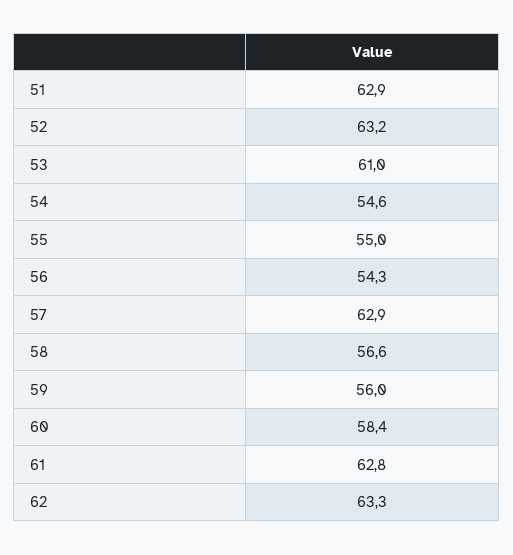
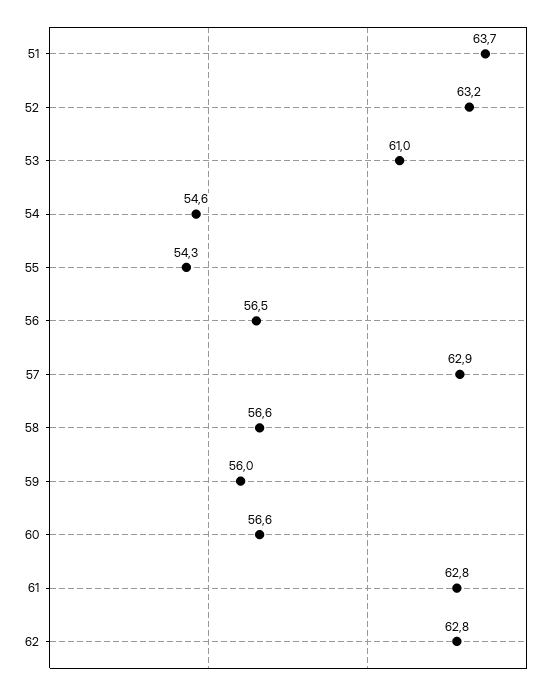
51: 62.9 -> 63.7
55: 55 -> 54.3
56: 54.3 -> 56.5
60: 58.4 -> 56.6
62: 63.3 -> 62.8

